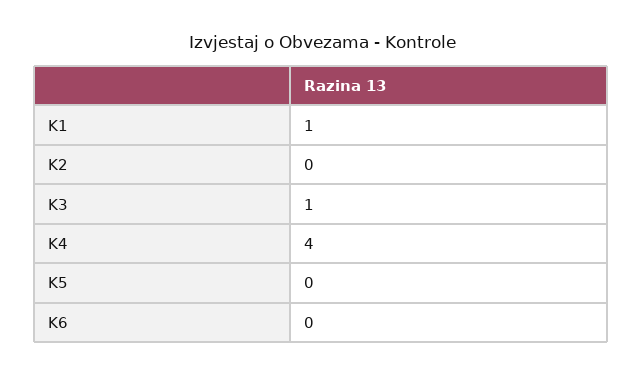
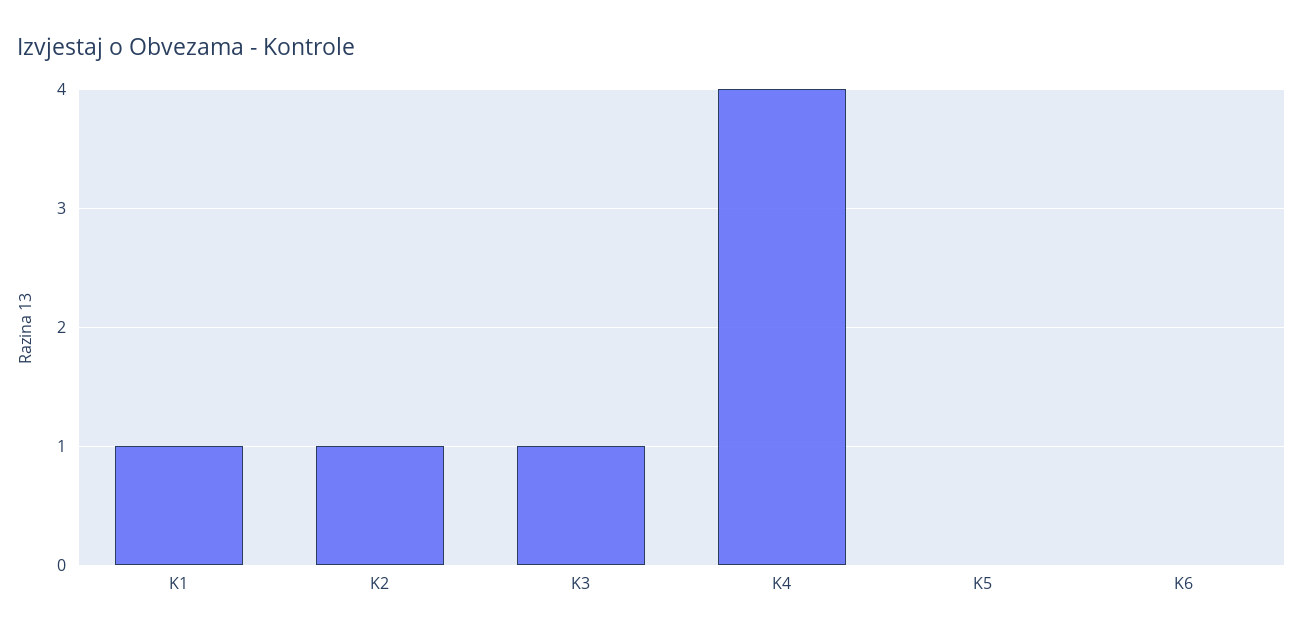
K2: 0 -> 1

